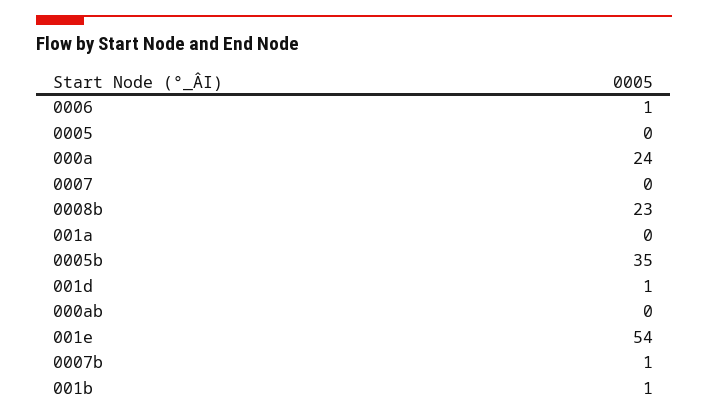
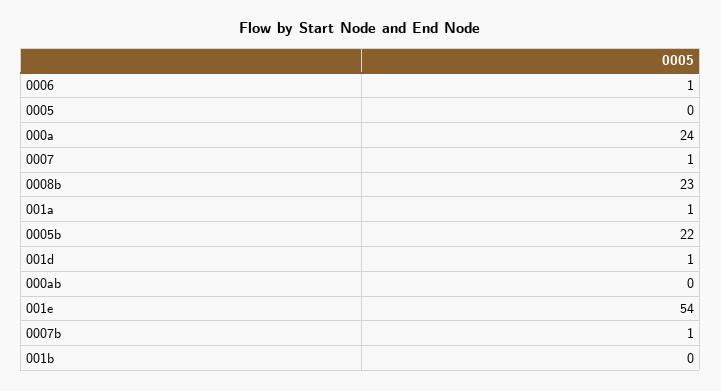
0007: 0 -> 1
001a: 0 -> 1
0005b: 35 -> 22
001b: 1 -> 0

